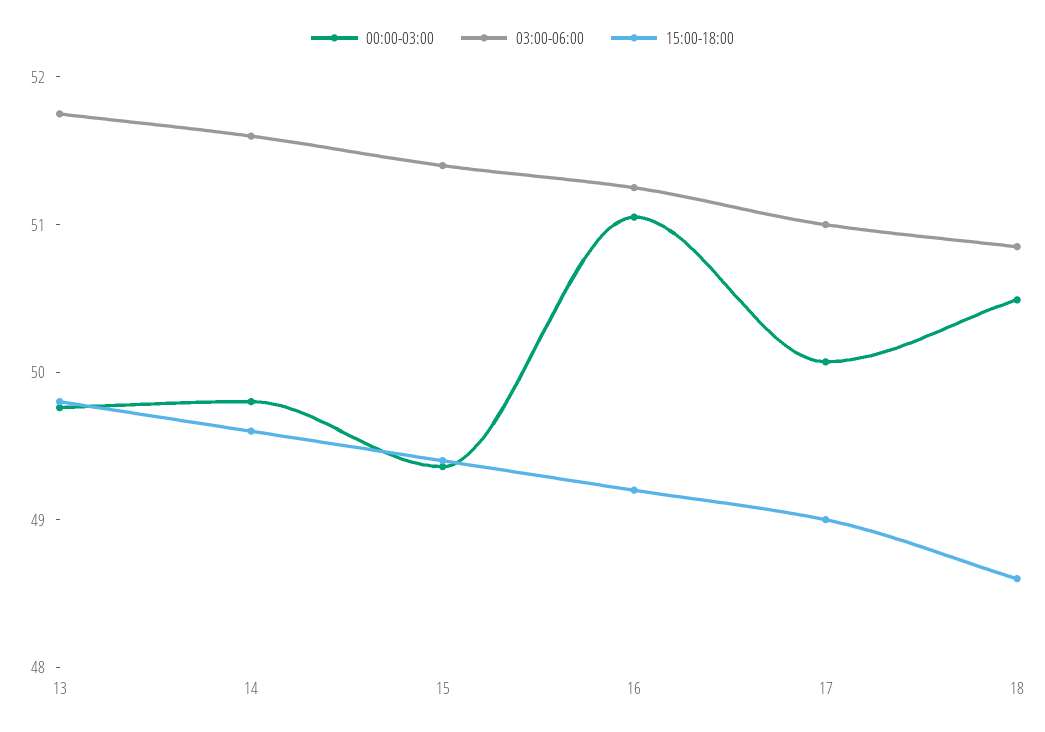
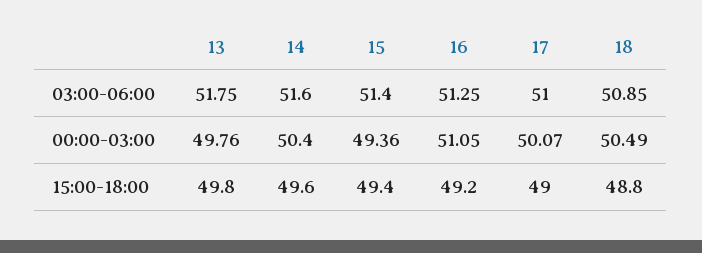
00:00-03:00, 14: 49.8 -> 50.4
15:00-18:00, 18: 48.6 -> 48.8

